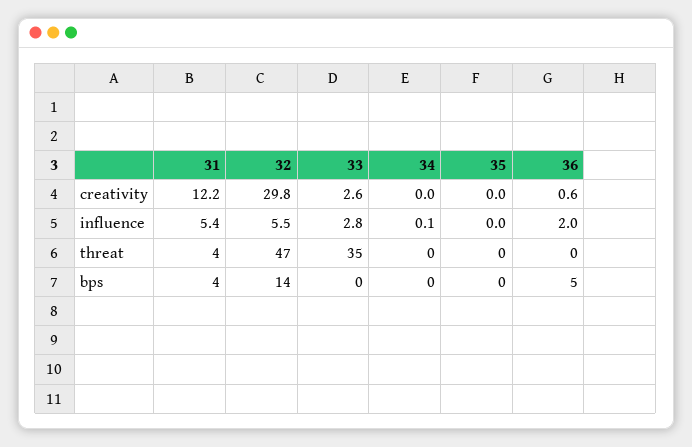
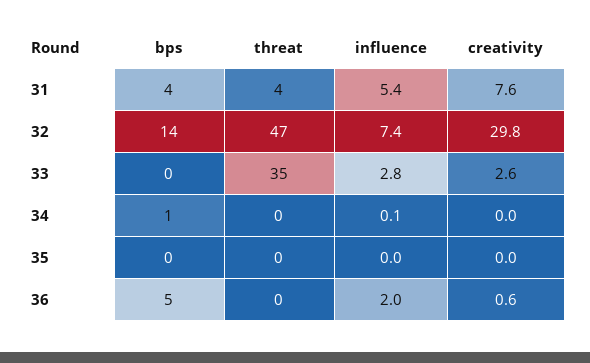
31, creativity: 12.2 -> 7.6
32, influence: 5.5 -> 7.4
34, bps: 0 -> 1

